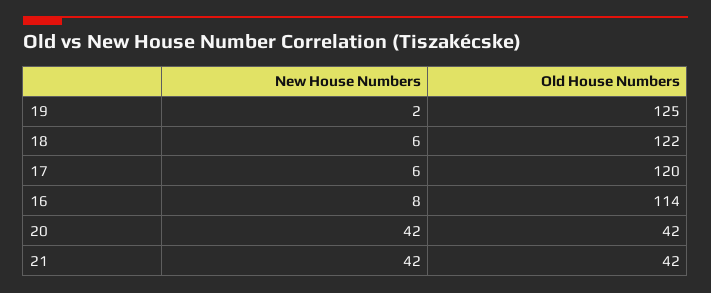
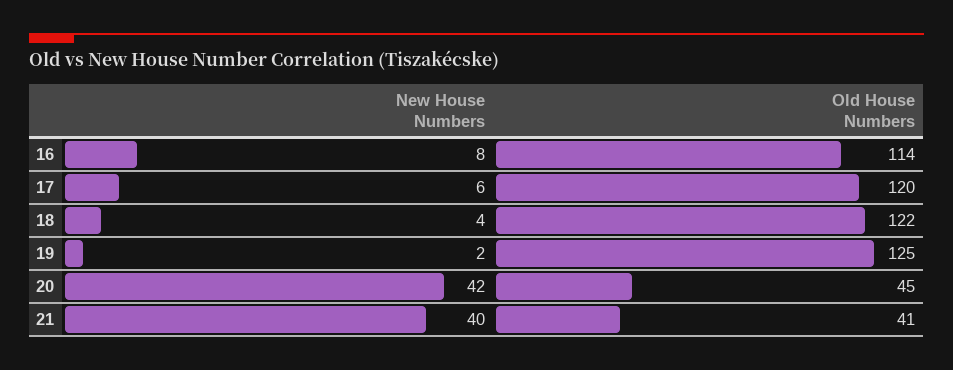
New House Numbers, 18: 6 -> 4
Old House Numbers, 20: 42 -> 45
New House Numbers, 21: 42 -> 40
Old House Numbers, 21: 42 -> 41

